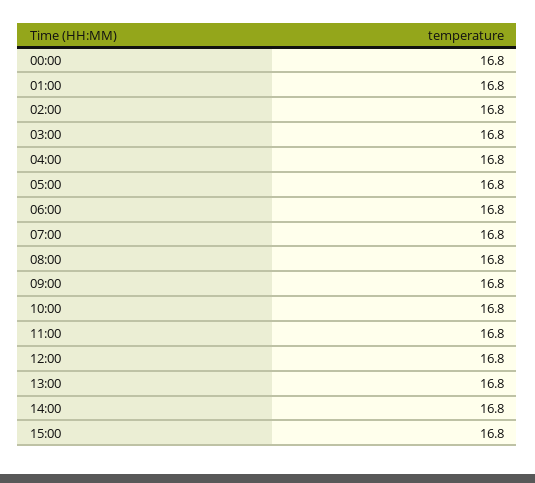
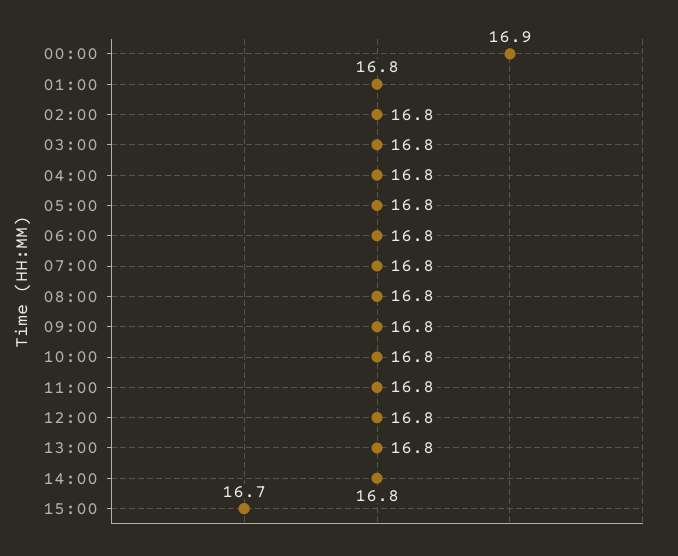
00:00: 16.8 -> 16.9
15:00: 16.8 -> 16.7

